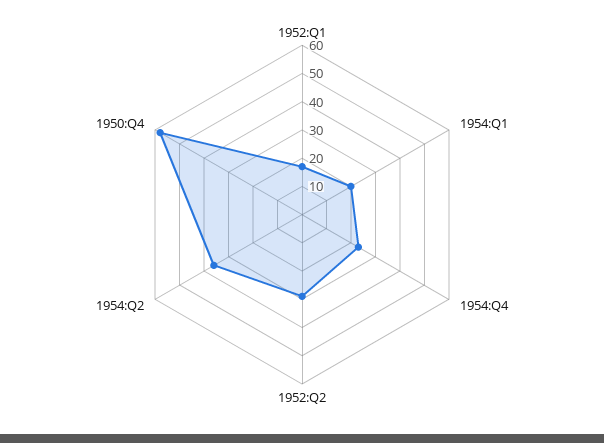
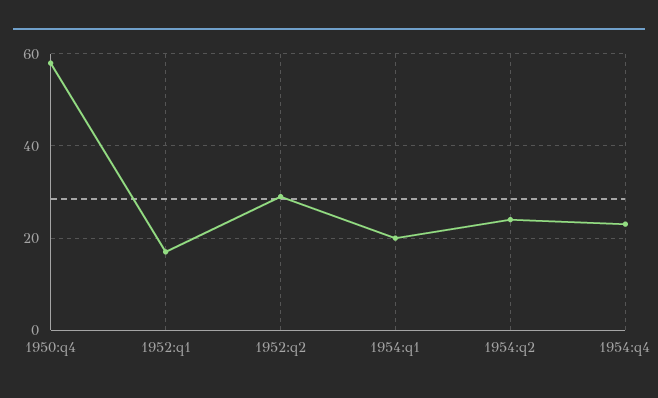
1954:Q2: 35 -> 25

